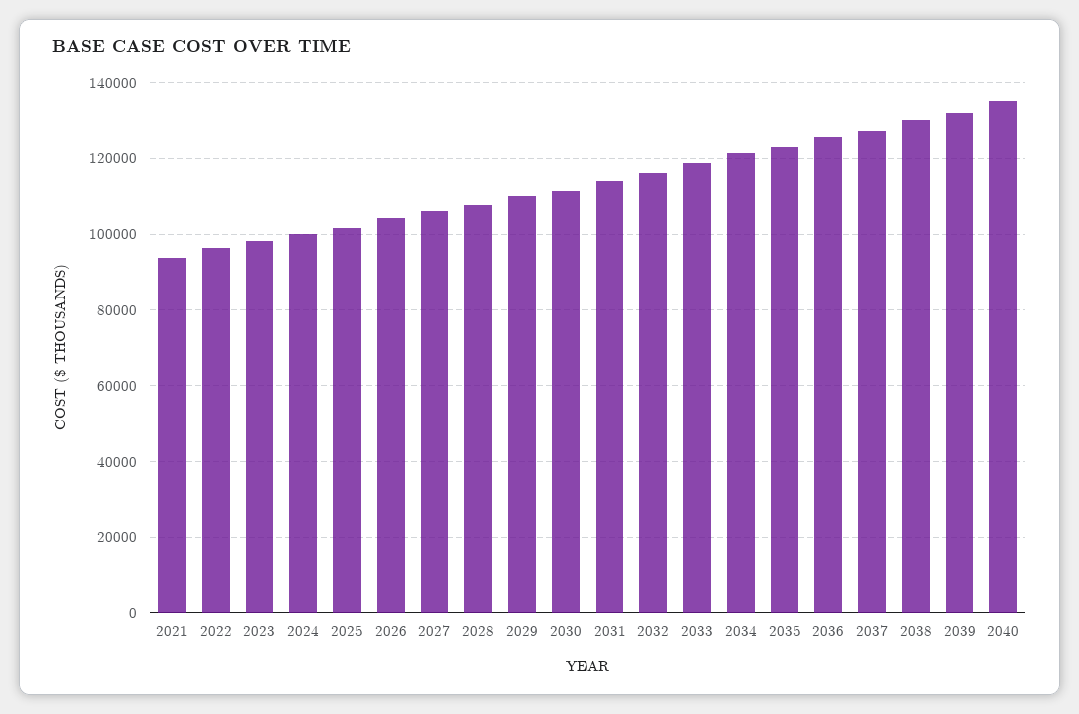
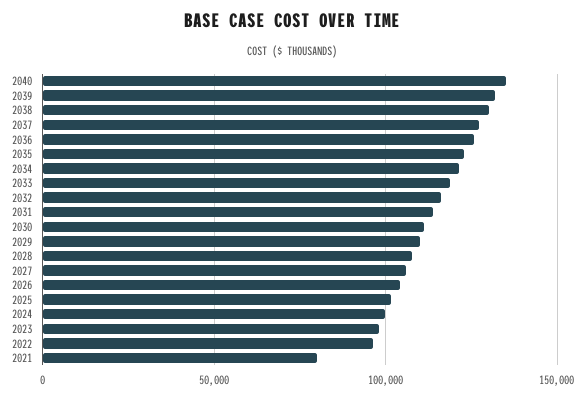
2021: 94000 -> 80000

